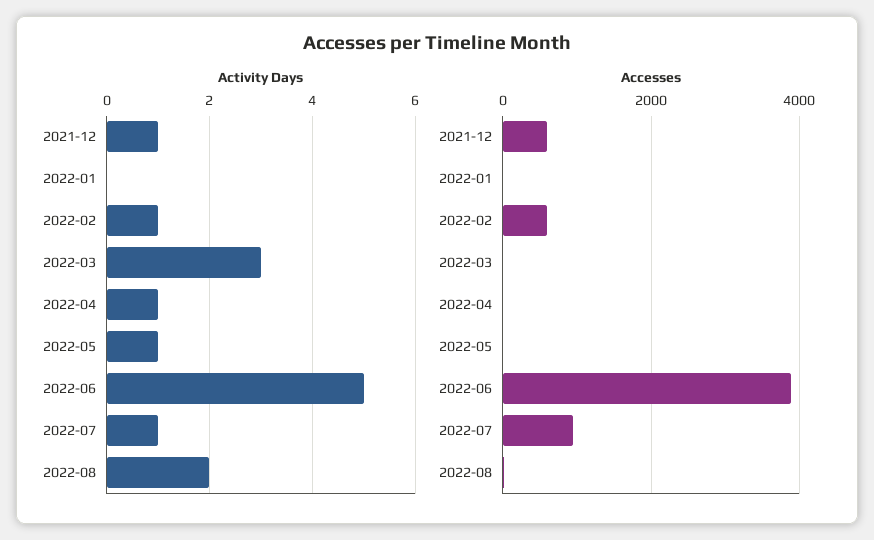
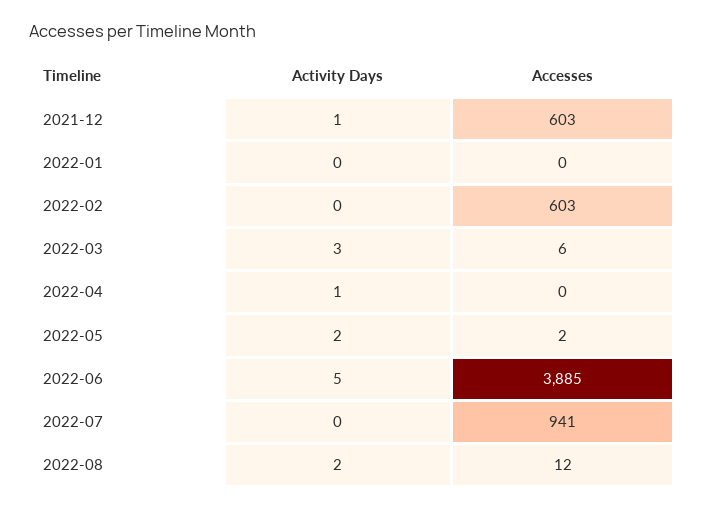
Activity Days, 2022-02: 1 -> 0
Activity Days, 2022-05: 1 -> 2
Activity Days, 2022-07: 1 -> 0

